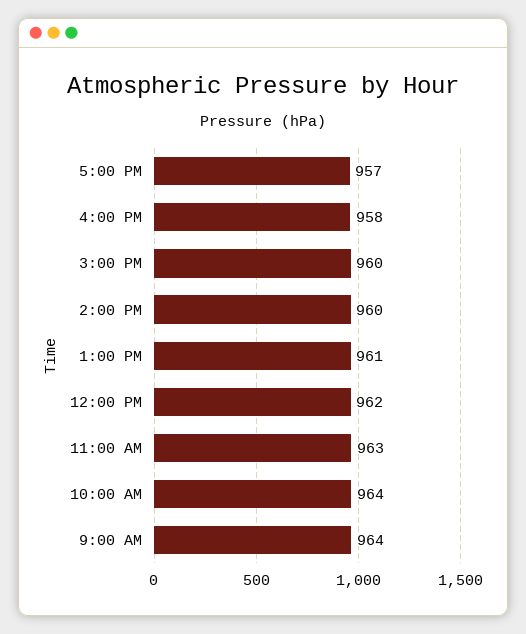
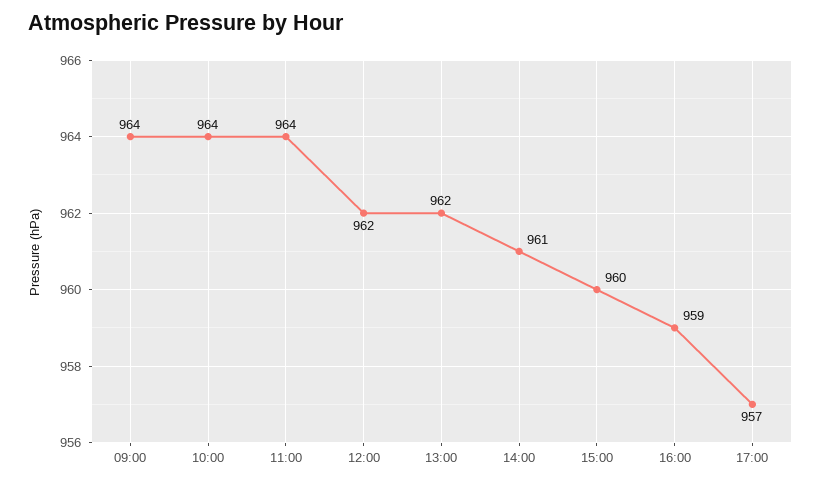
4:00 PM: 958 -> 959
2:00 PM: 960 -> 961
1:00 PM: 961 -> 962
11:00 AM: 963 -> 964

